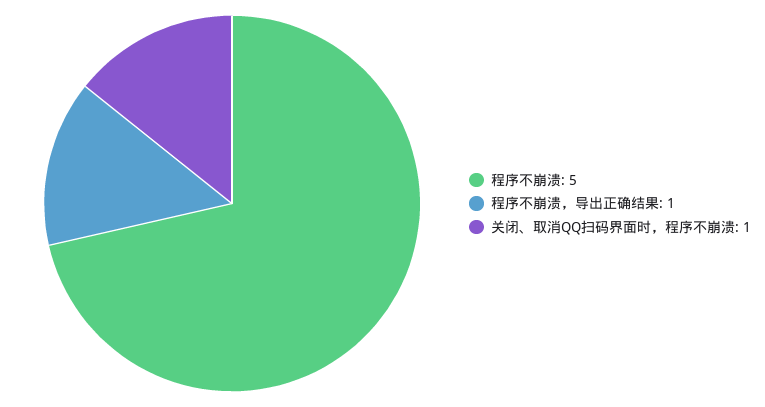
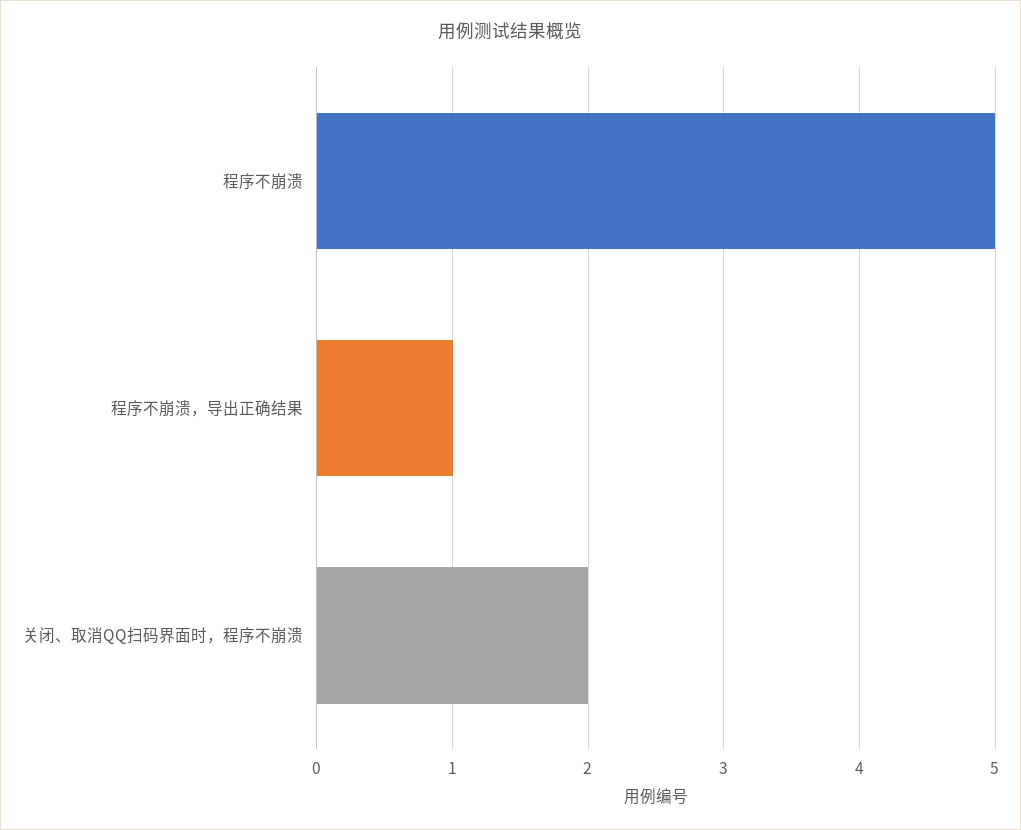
关闭、取消QQ扫码界面时，程序不崩溃: 1 -> 2

